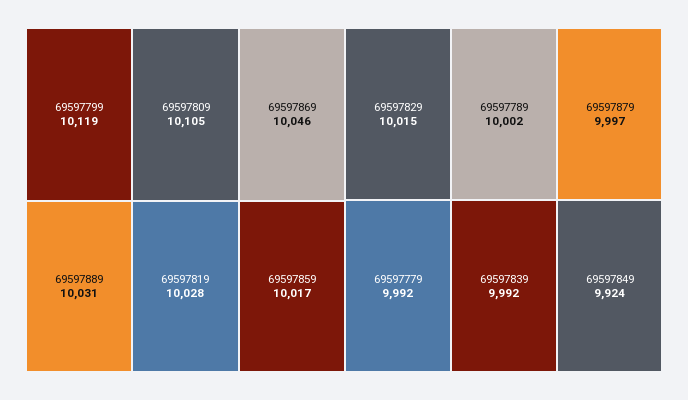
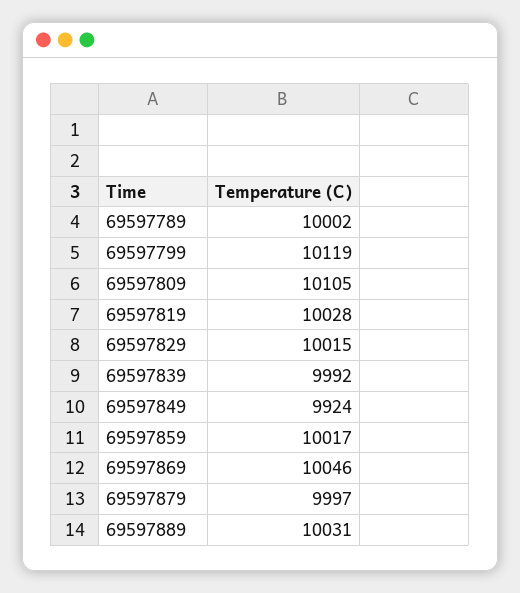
69597779: 9992 -> none

